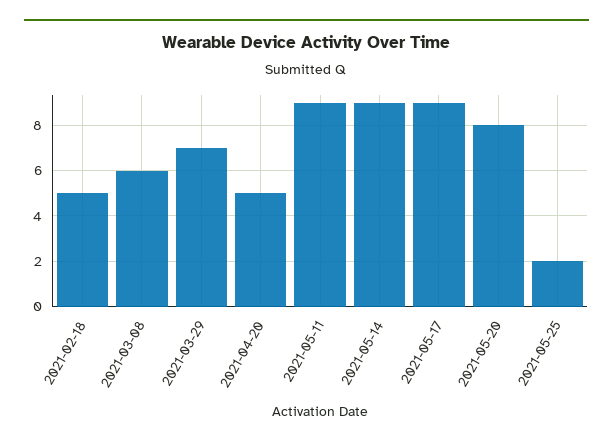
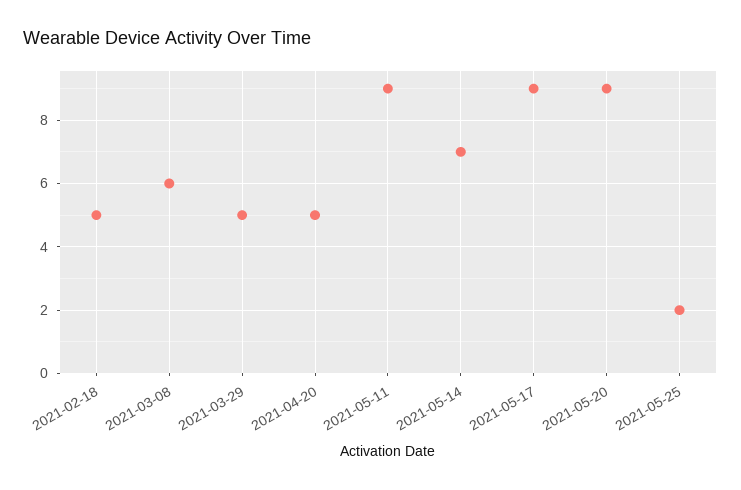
2021-03-29: 7 -> 5
2021-05-14: 9 -> 7
2021-05-20: 8 -> 9

